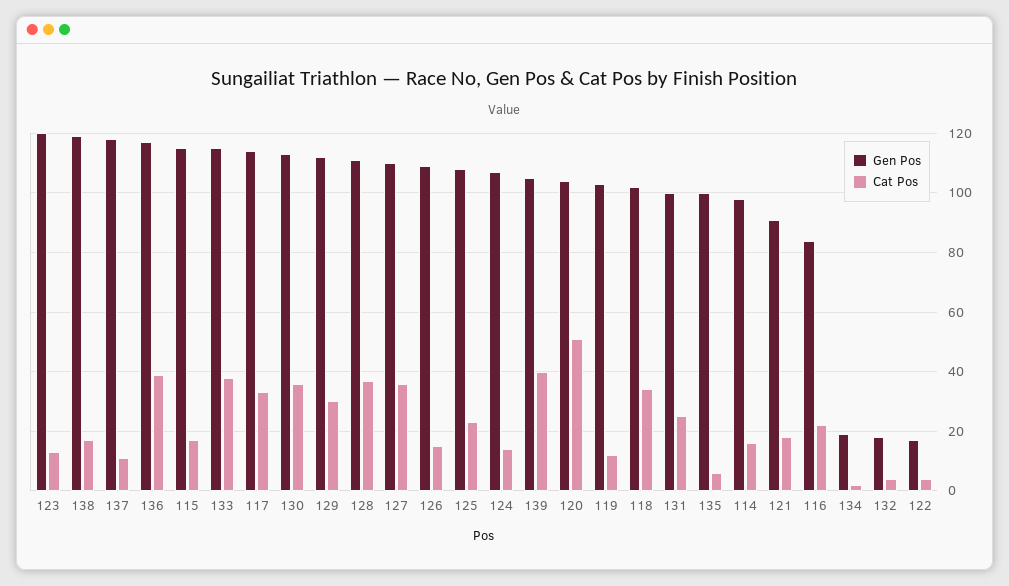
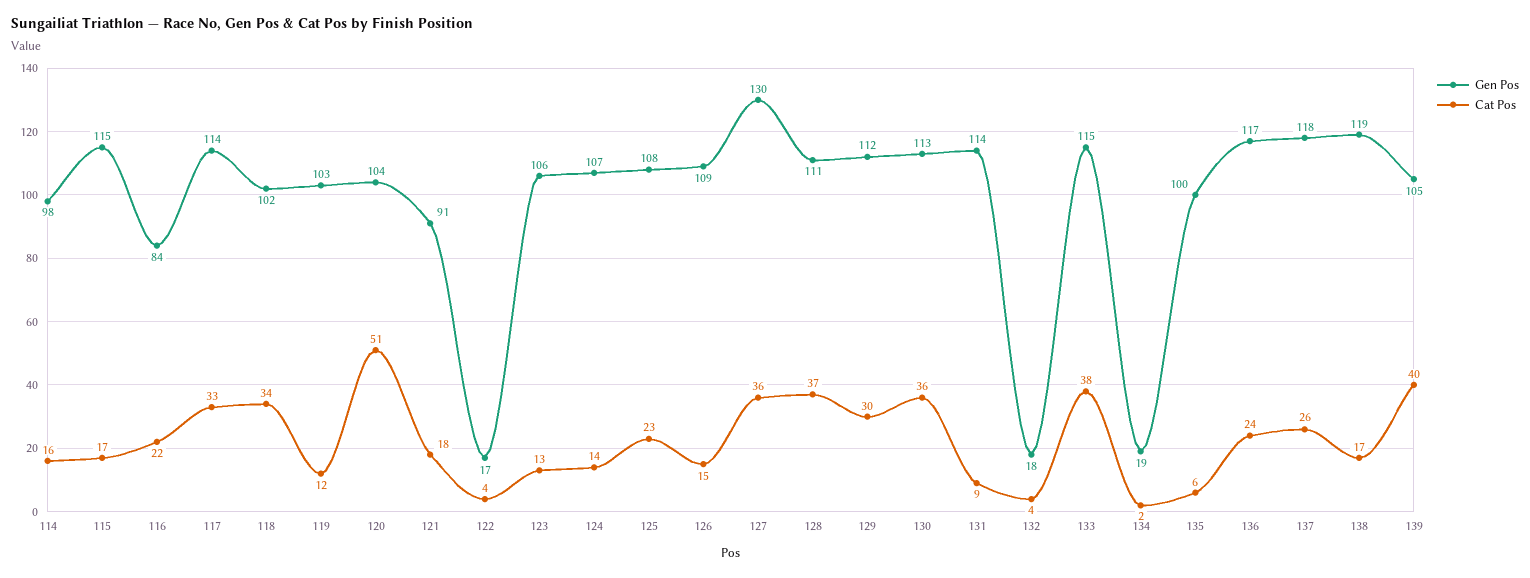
Gen Pos, 123: 120 -> 106
Cat Pos, 137: 10 -> 26
Cat Pos, 136: 40 -> 24
Gen Pos, 127: 110 -> 130
Gen Pos, 131: 100 -> 114
Cat Pos, 131: 25 -> 9

